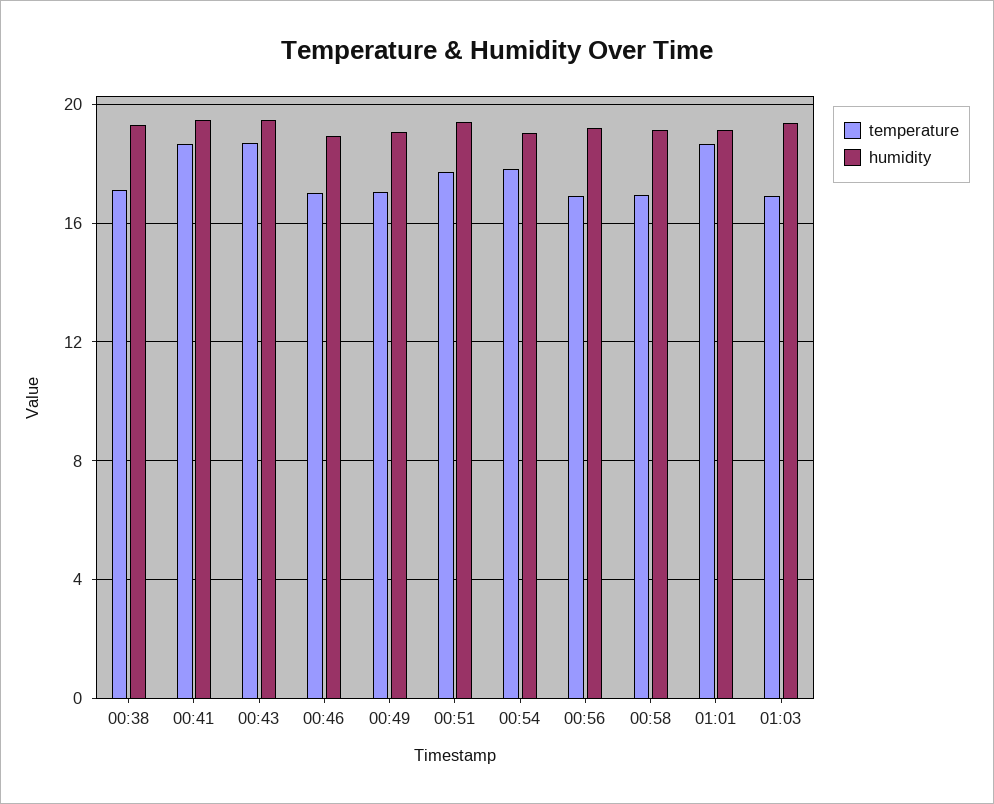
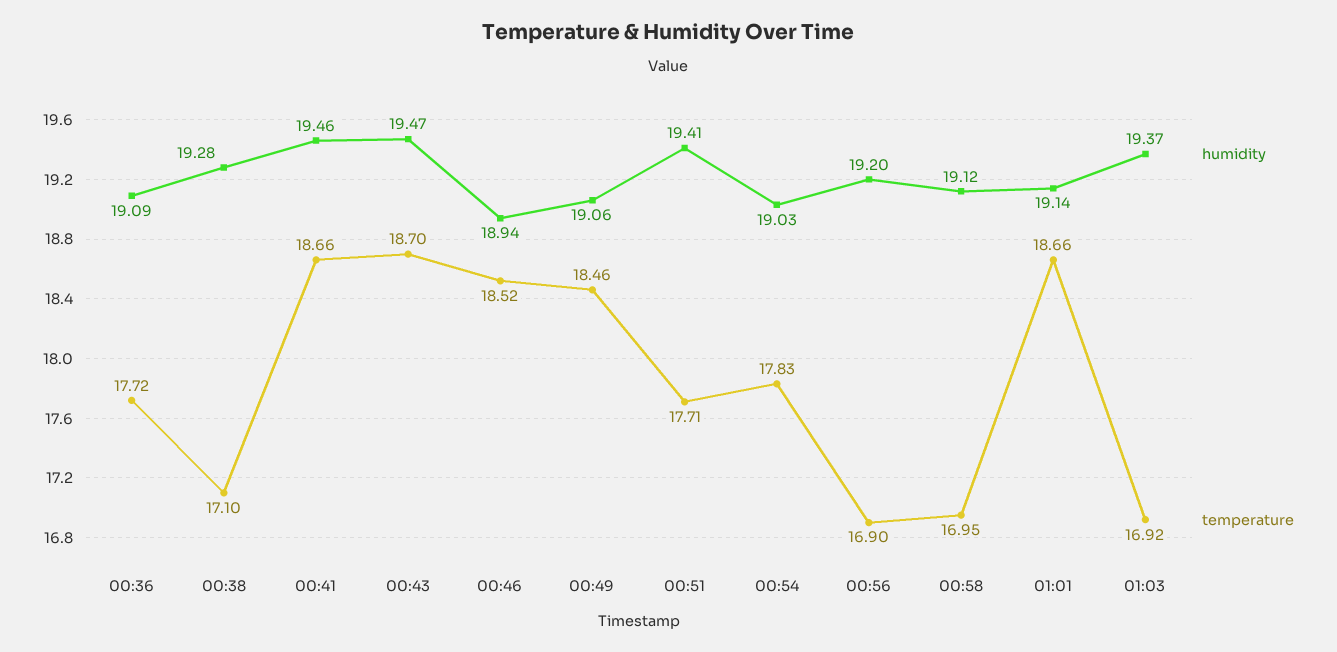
temperature, 00:46: 17 -> 18.52
temperature, 00:49: 17 -> 18.46
humidity, 00:36: none -> 19.09
temperature, 00:36: none -> 17.72

